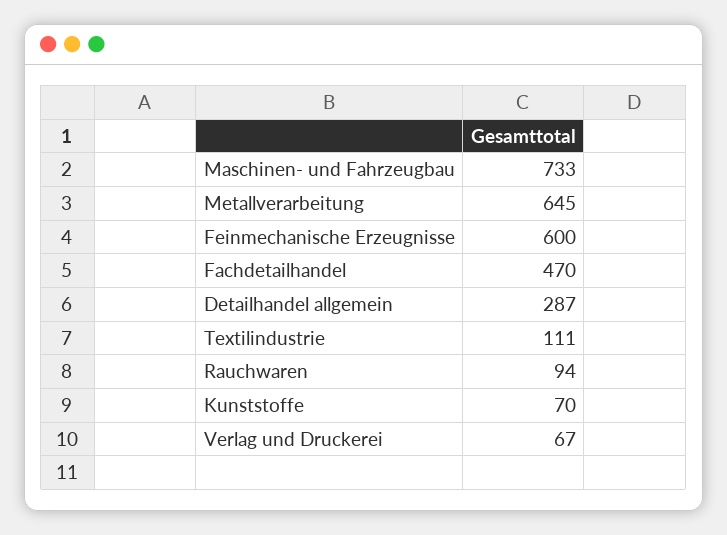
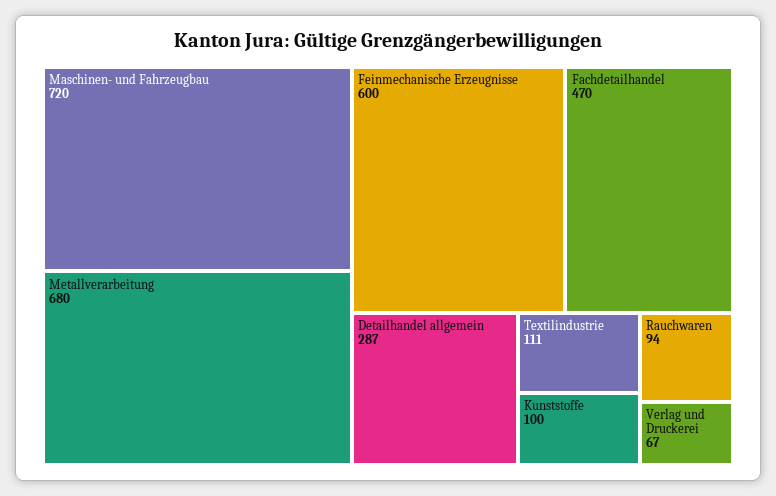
Maschinen- und Fahrzeugbau: 733 -> 720
Metallverarbeitung: 645 -> 680
Kunststoffe: 70 -> 100

